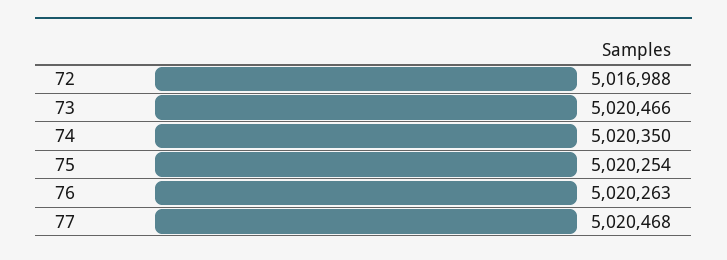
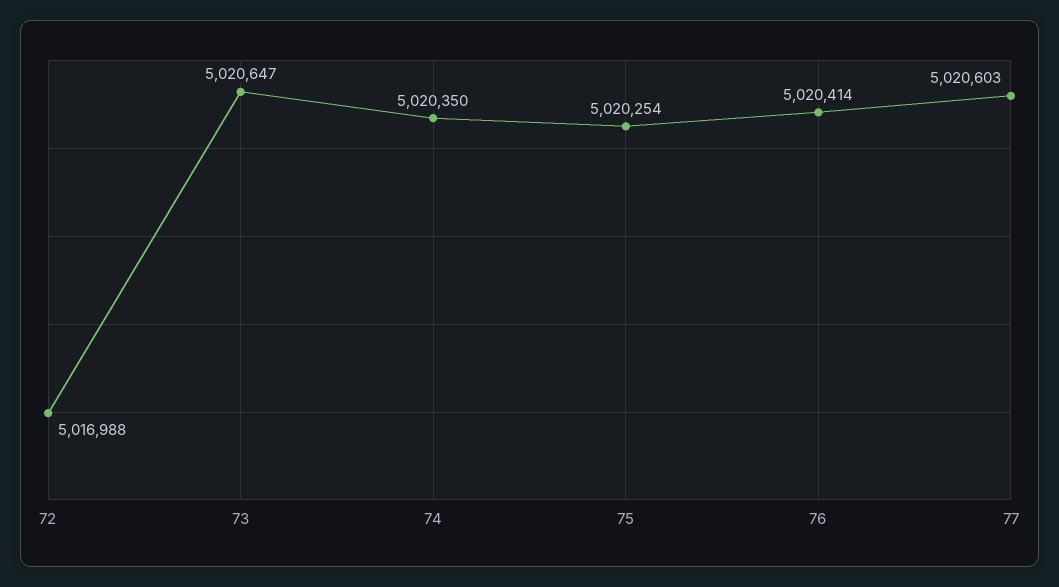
73: 5020466 -> 5020647
76: 5020263 -> 5020414
77: 5020468 -> 5020603

